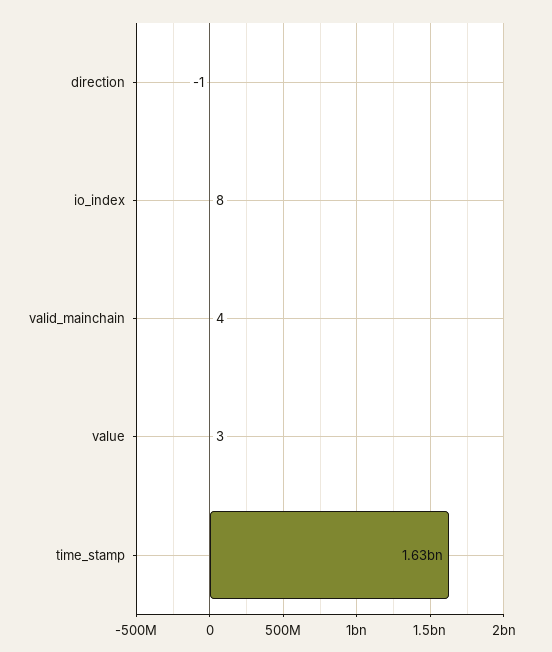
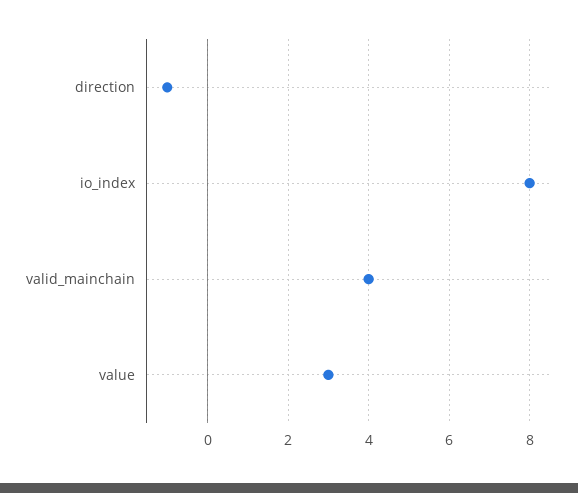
time_stamp: 1630000000 -> none

